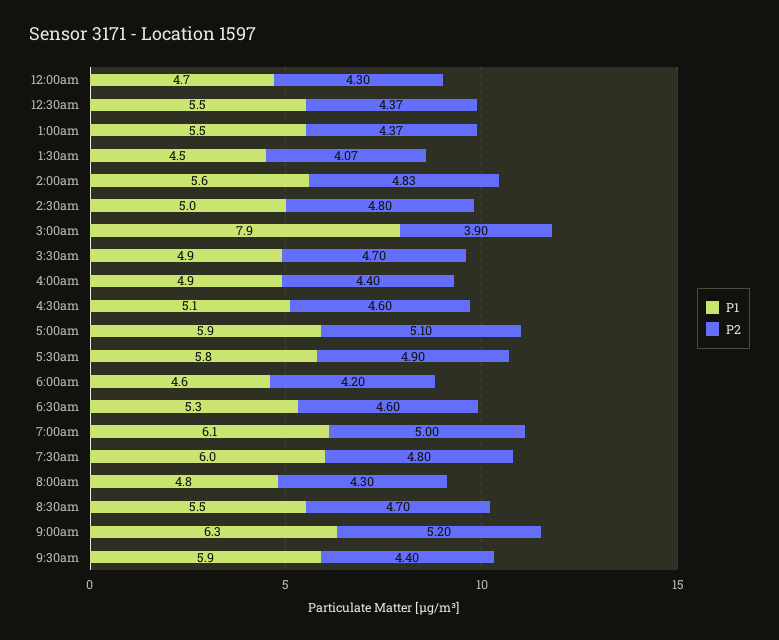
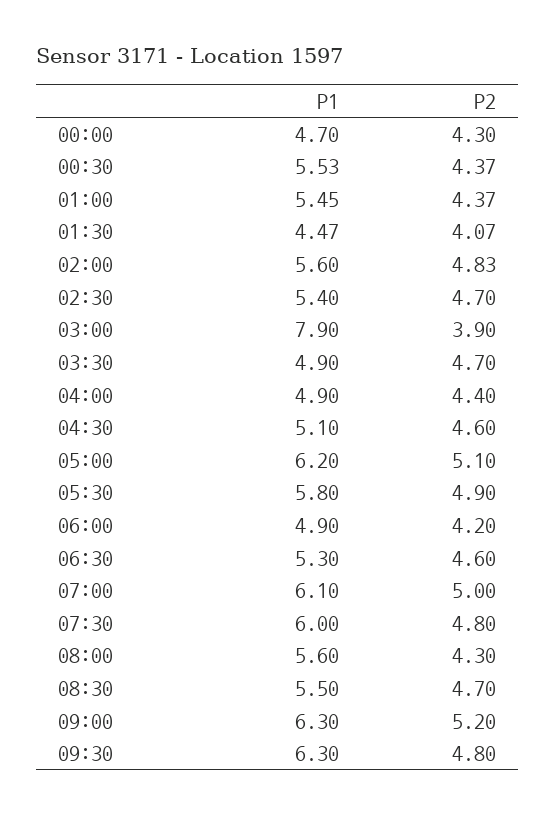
P1, 2:30am: 5 -> 5.4
P2, 2:30am: 4.8 -> 4.7
P1, 5:00am: 5.9 -> 6.2
P1, 6:00am: 4.6 -> 4.9
P1, 8:00am: 4.8 -> 5.6
P1, 9:30am: 5.9 -> 6.3
P2, 9:30am: 4.4 -> 4.8

